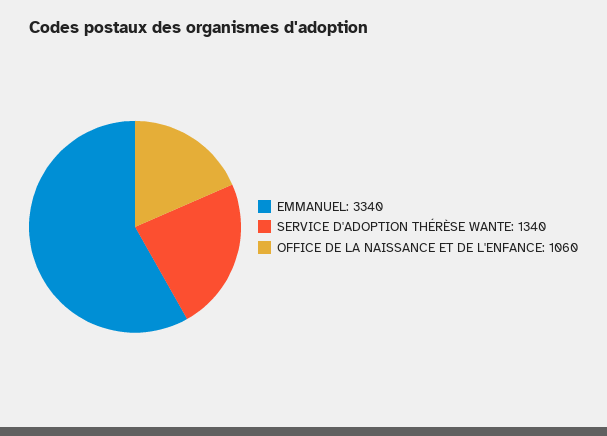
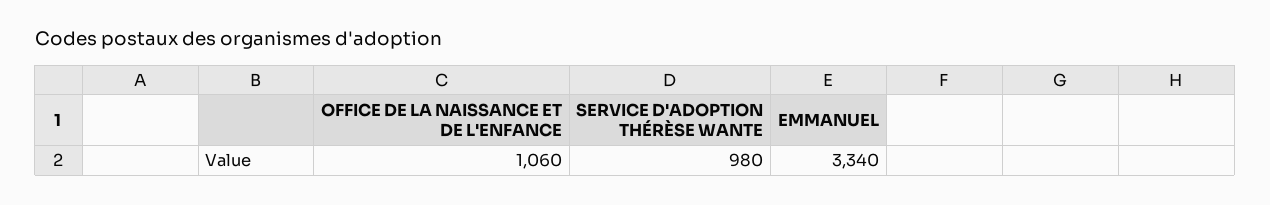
SERVICE D'ADOPTION THÉRÈSE WANTE: 1340 -> 980

